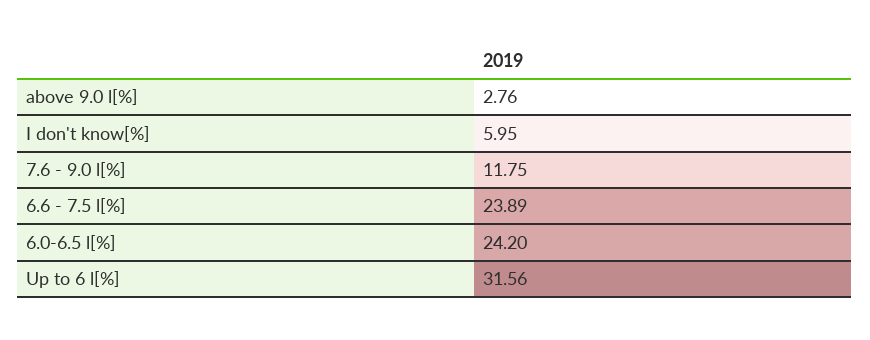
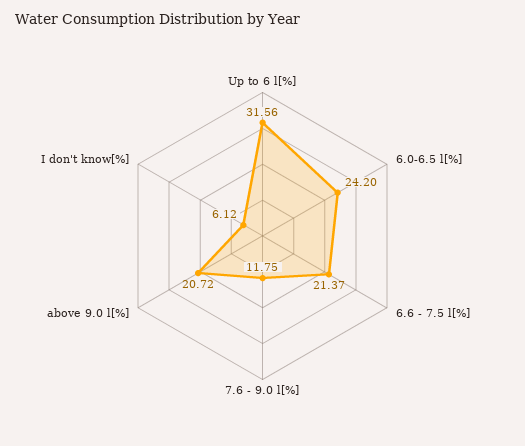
above 9.0 l[%]: 2.76 -> 20.72
I don't know[%]: 5.95 -> 6.12
6.6 - 7.5 l[%]: 23.89 -> 21.37

